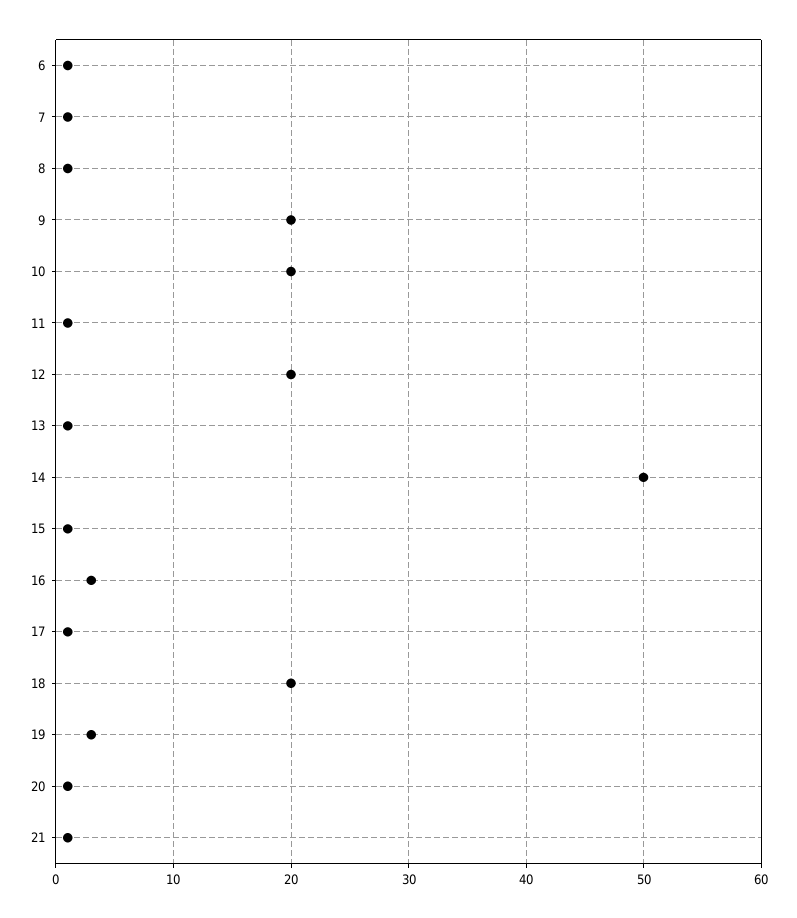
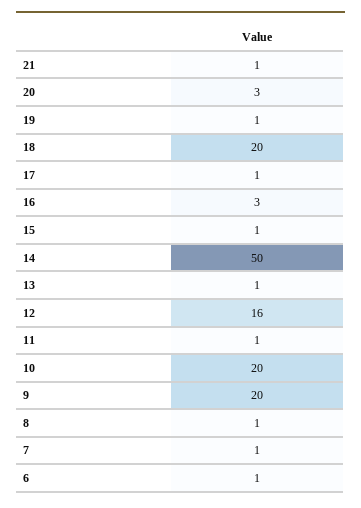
12: 20 -> 16
19: 3 -> 1
20: 1 -> 3

